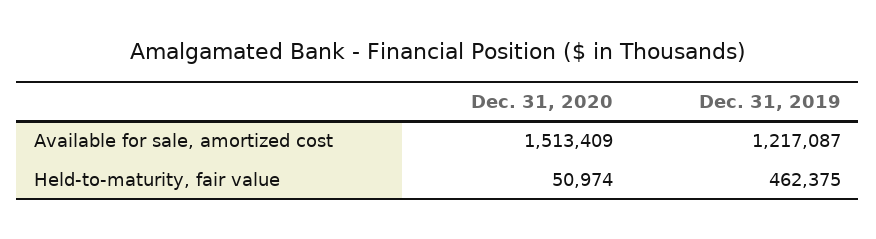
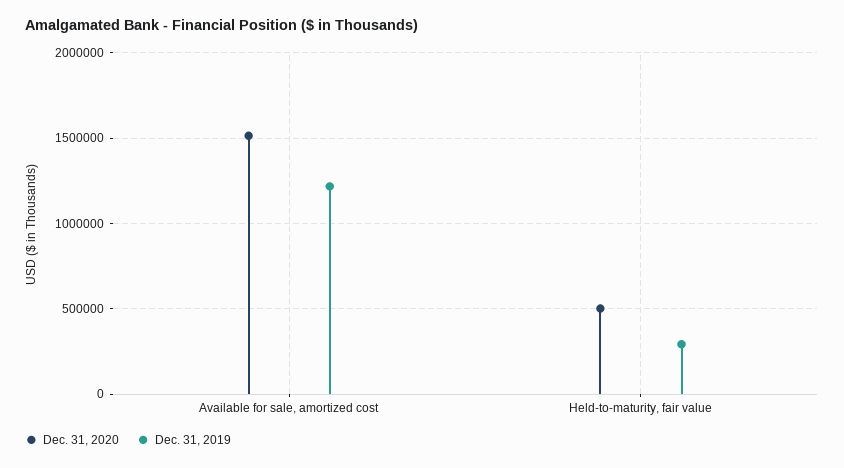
Dec. 31, 2020, Held-to-maturity, fair value: 50974 -> 500000
Dec. 31, 2019, Held-to-maturity, fair value: 462375 -> 300000

